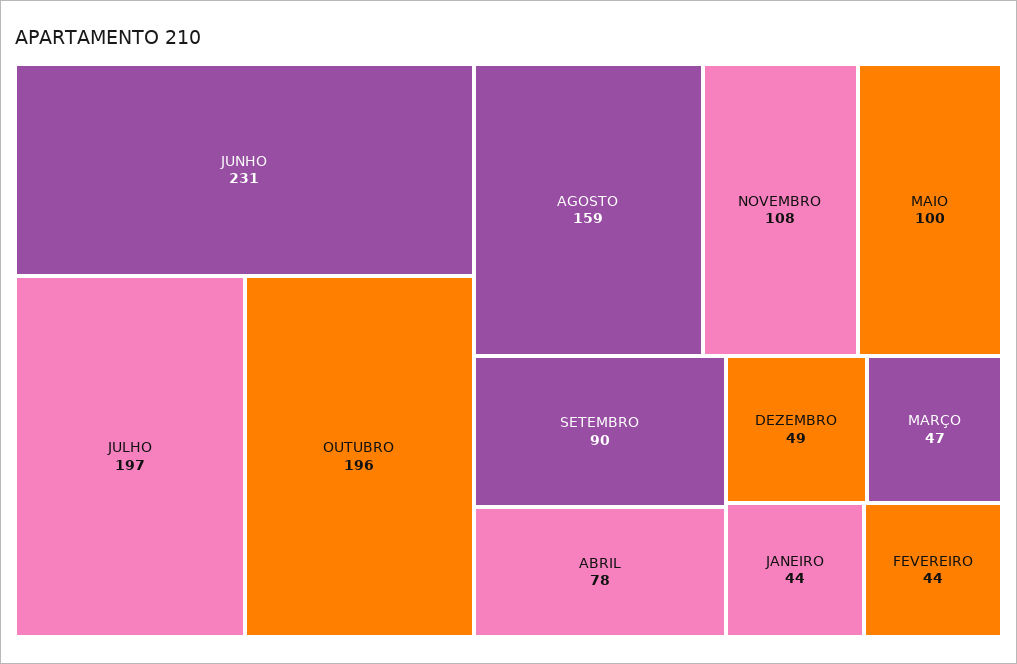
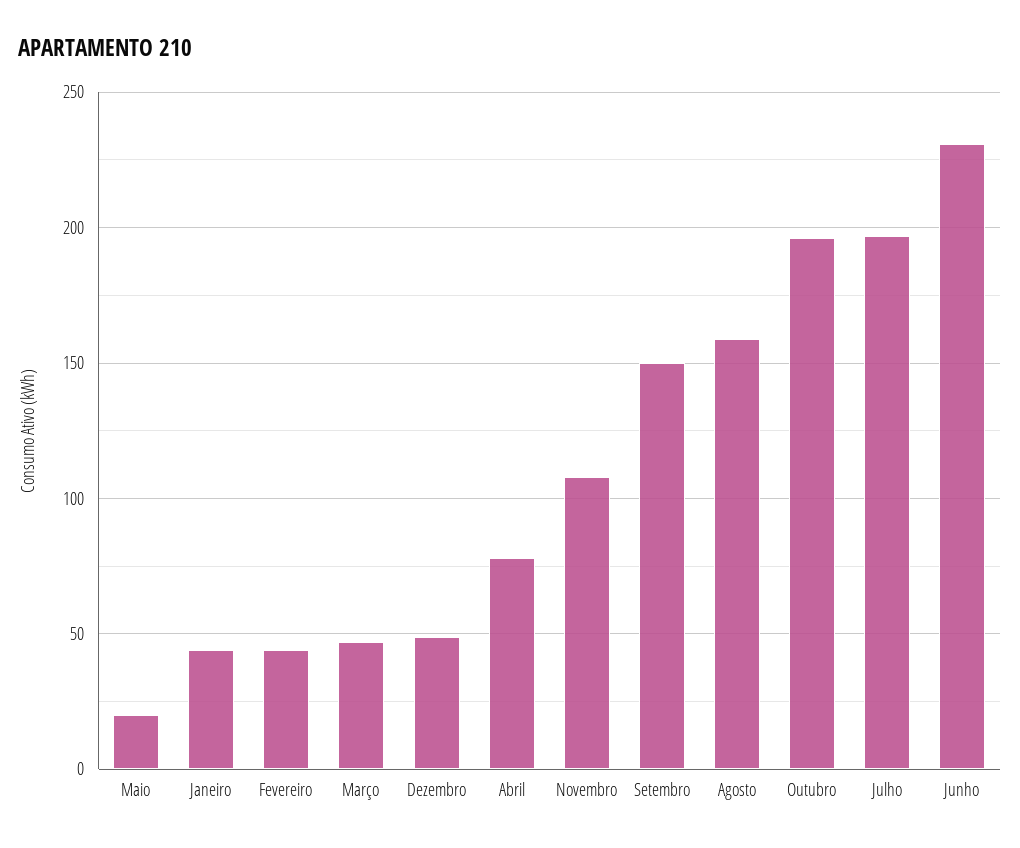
MAIO: 100 -> 20
SETEMBRO: 90 -> 150

